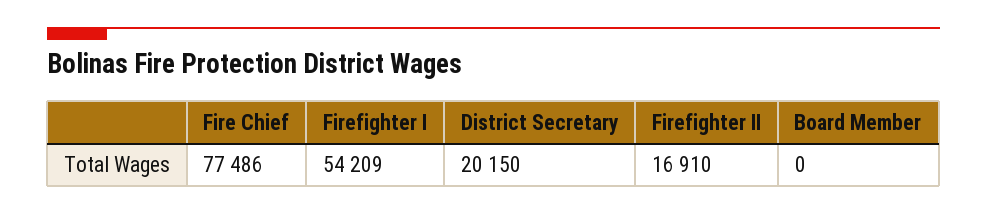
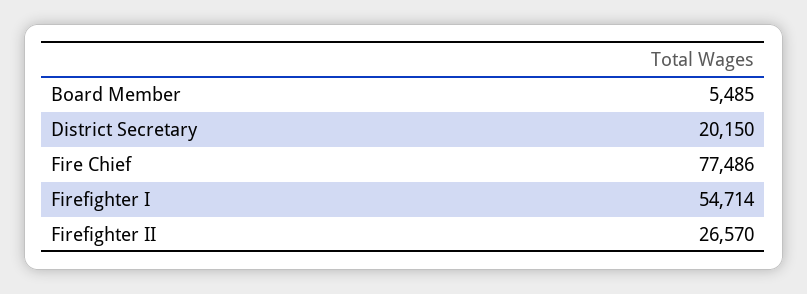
Firefighter I: 54209 -> 54714
Firefighter II: 16910 -> 26570
Board Member: 0 -> 5485

